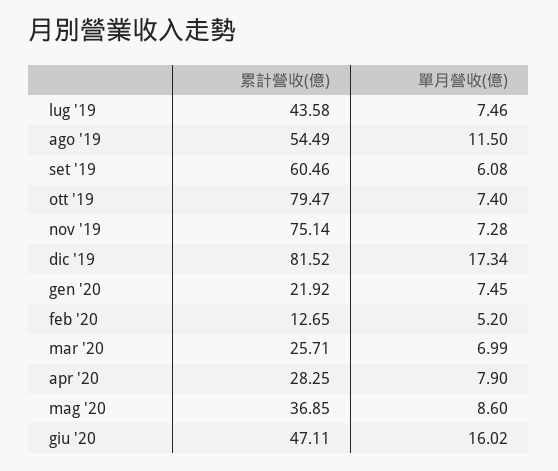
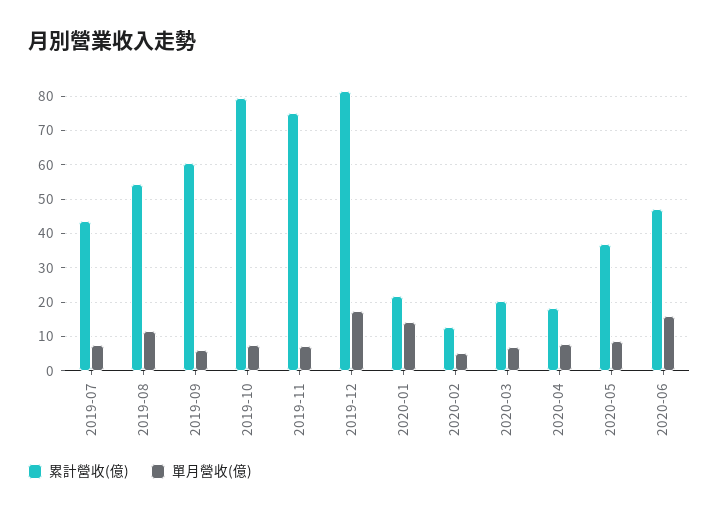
單月營收(億), gen '20: 7.45 -> 14
累計營收(億), mar '20: 25.71 -> 20
累計營收(億), apr '20: 28.25 -> 18

